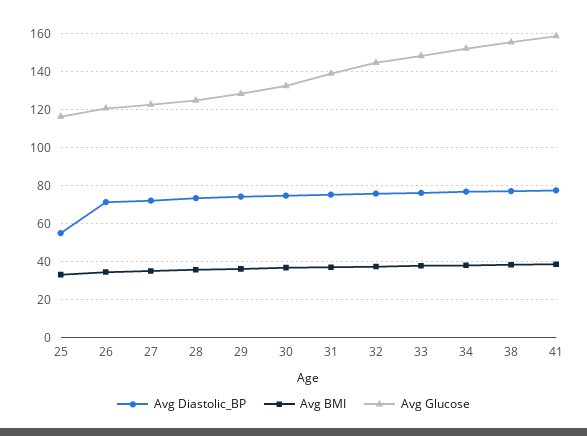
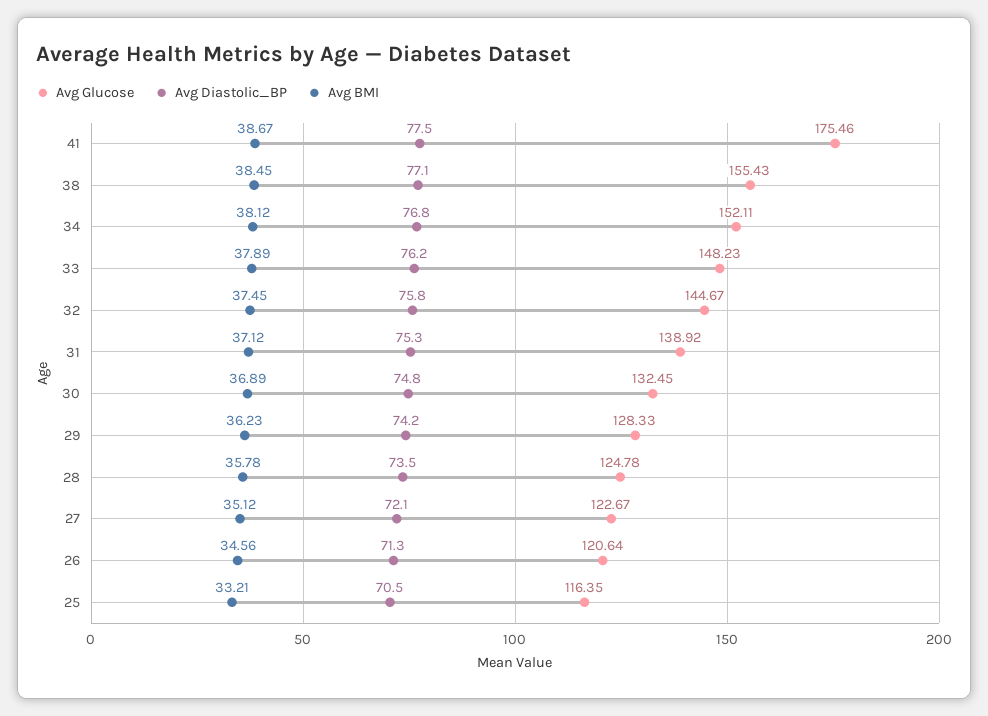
Avg Diastolic_BP, 25: 55 -> 70.5
Avg Glucose, 41: 160 -> 175.46

